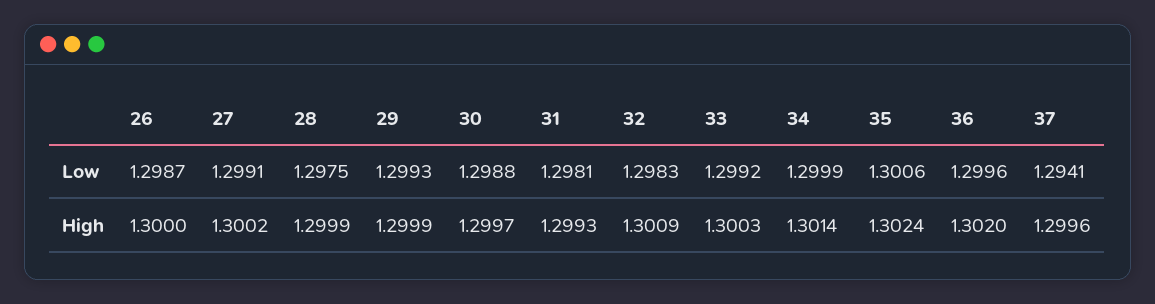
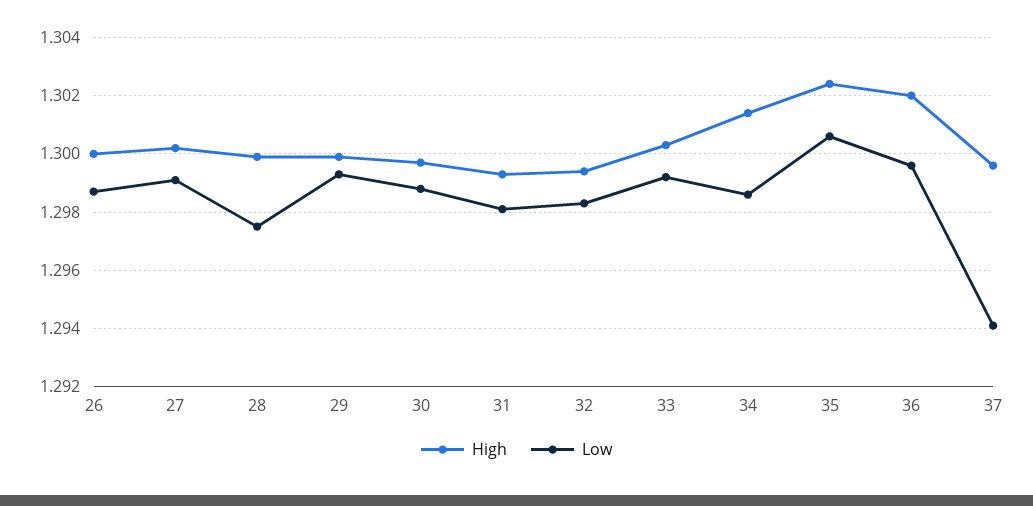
Low, 34: 1.2999 -> 1.2985
High, 32: 1.3009 -> 1.2995

